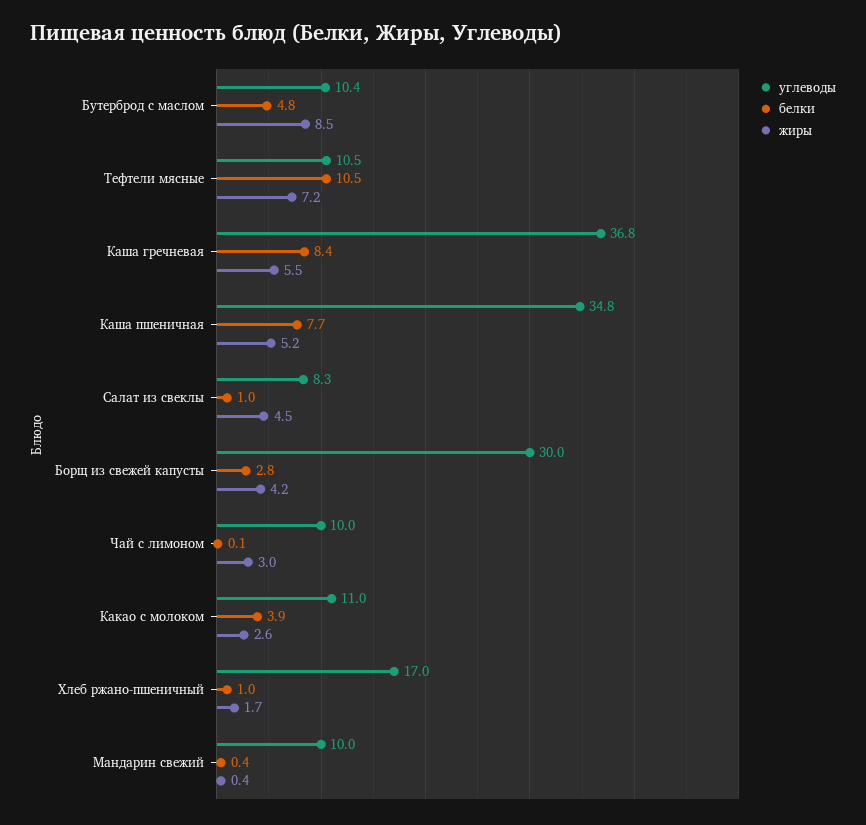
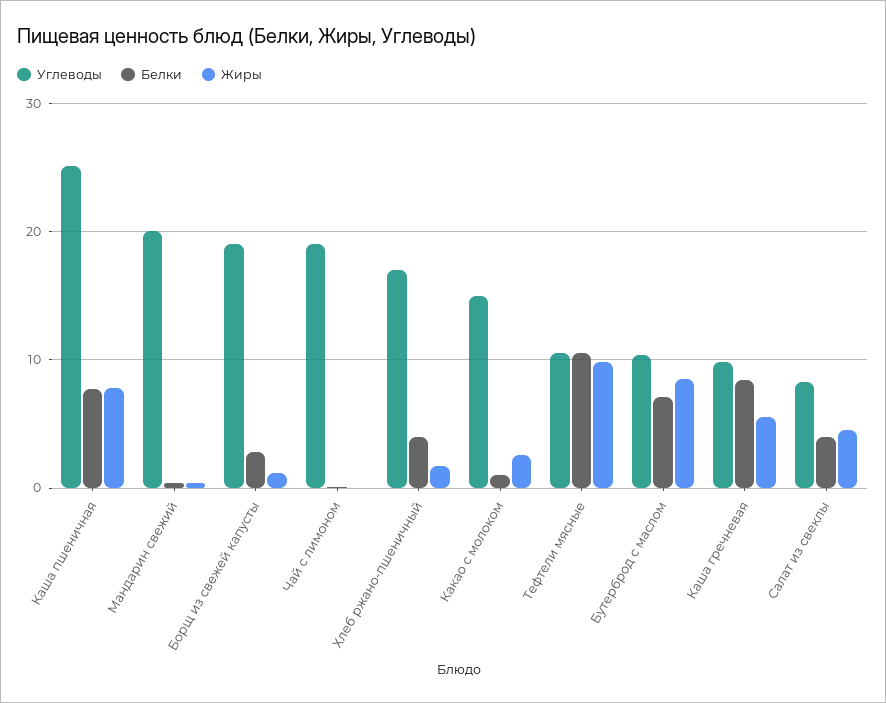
белки, Бутерброд с маслом: 4.8 -> 7
жиры, Тефтели мясные: 7.2 -> 10
углеводы, Каша гречневая: 36.8 -> 10
углеводы, Каша пшеничная: 34.8 -> 25
жиры, Каша пшеничная: 5.2 -> 8
белки, Салат из свеклы: 1 -> 4
углеводы, Борщ из свежей капусты: 30 -> 19
жиры, Борщ из свежей капусты: 4.2 -> 1
углеводы, Чай с лимоном: 10 -> 19
жиры, Чай с лимоном: 3 -> 0
углеводы, Какао с молоком: 11 -> 15
белки, Какао с молоком: 3.9 -> 1
белки, Хлеб ржано-пшеничный: 1 -> 4
углеводы, Мандарин свежий: 10 -> 20

